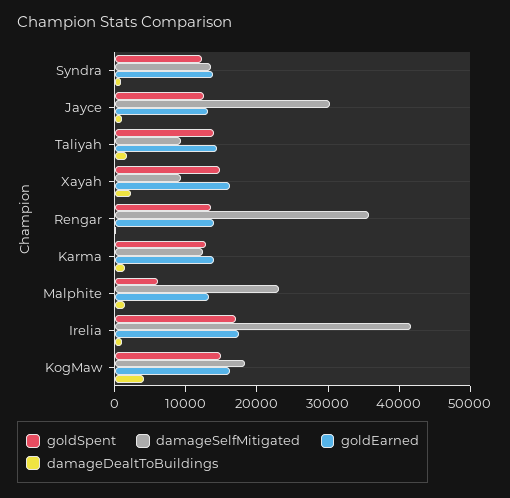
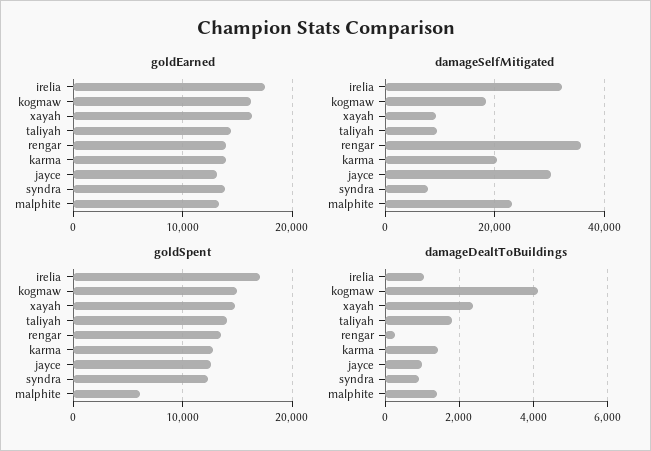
damageSelfMitigated, Syndra: 14000 -> 8000
damageSelfMitigated, Karma: 12000 -> 20000
damageSelfMitigated, Irelia: 42000 -> 32000

